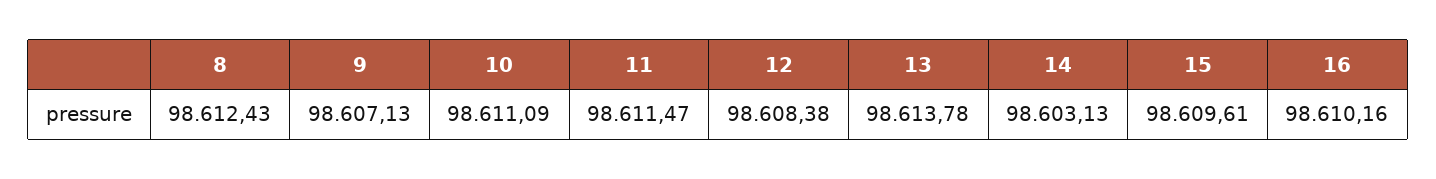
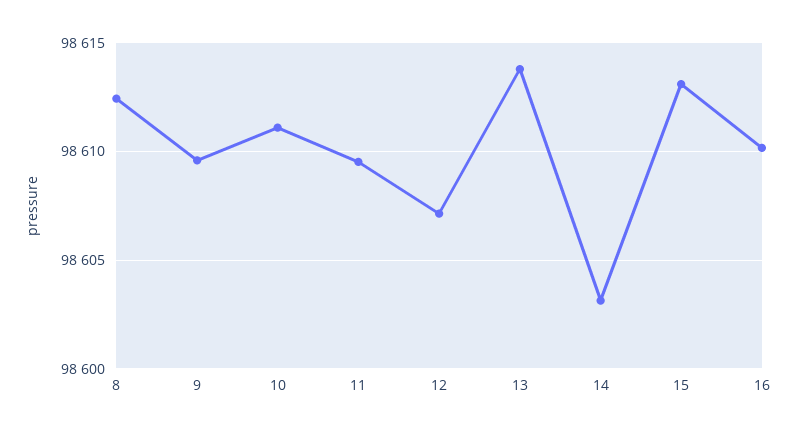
9: 98607.13 -> 98609.5
11: 98611.47 -> 98609.5
12: 98608.38 -> 98607
15: 98609.61 -> 98613

